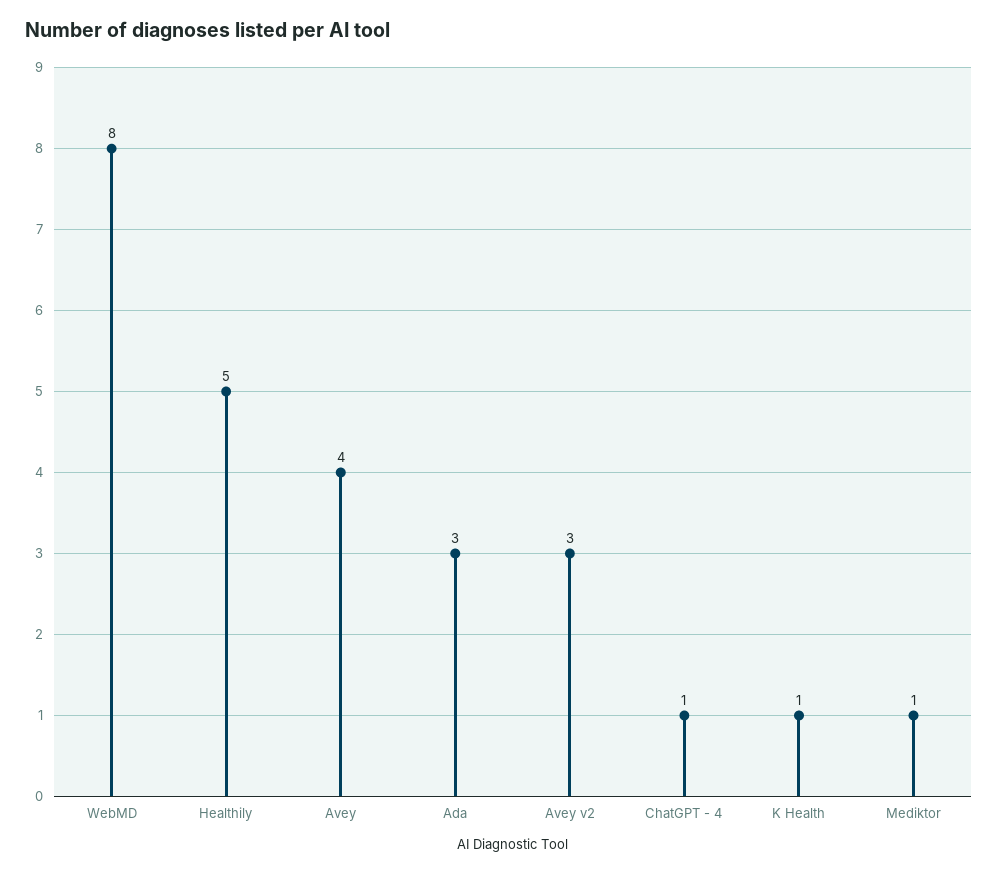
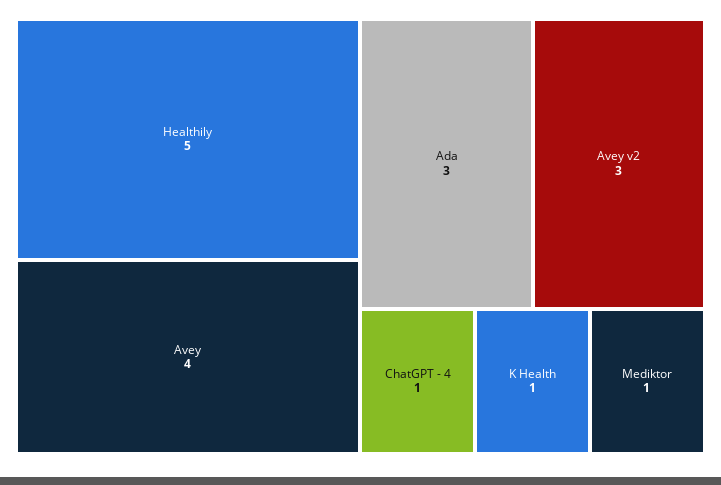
WebMD: 8 -> none

